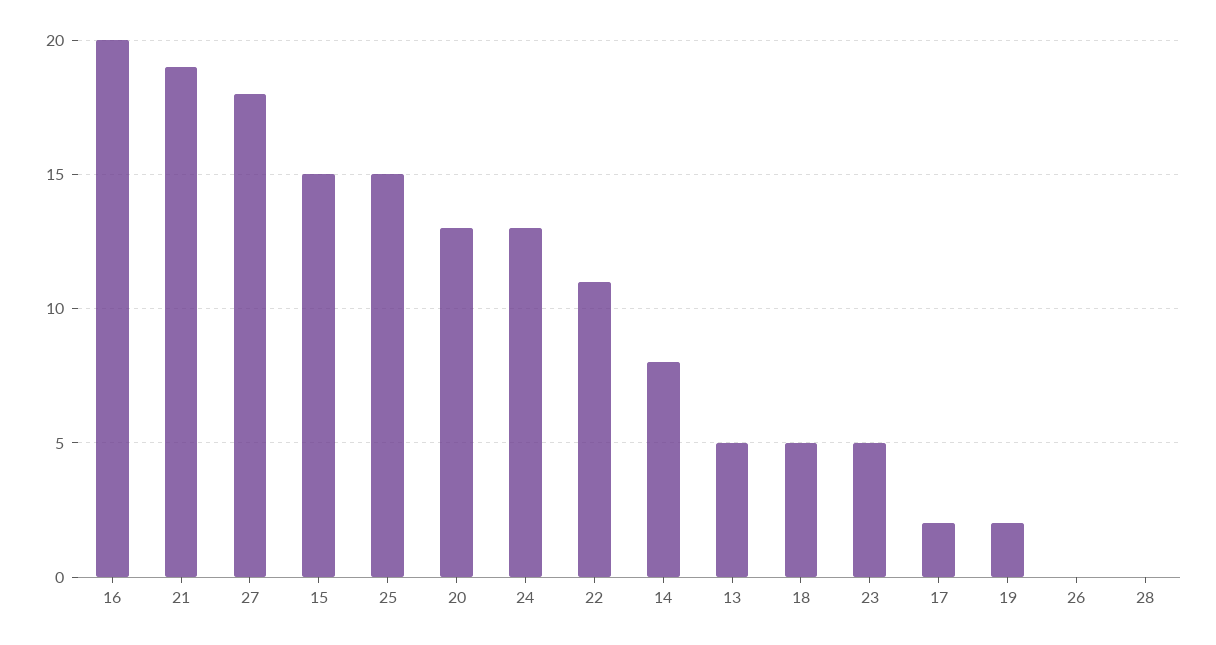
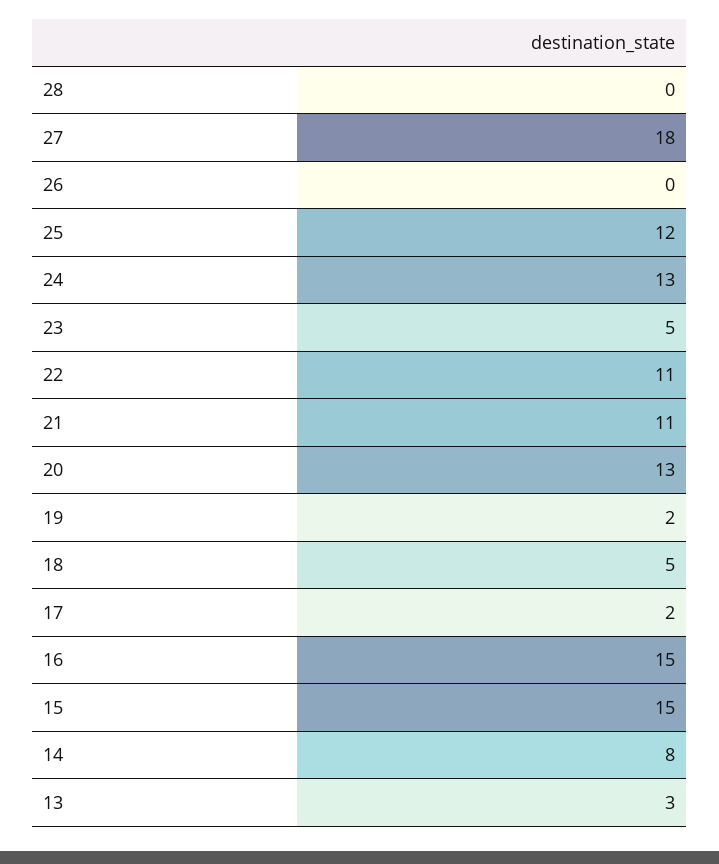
16: 20 -> 15
21: 19 -> 11
25: 15 -> 12
13: 5 -> 3

